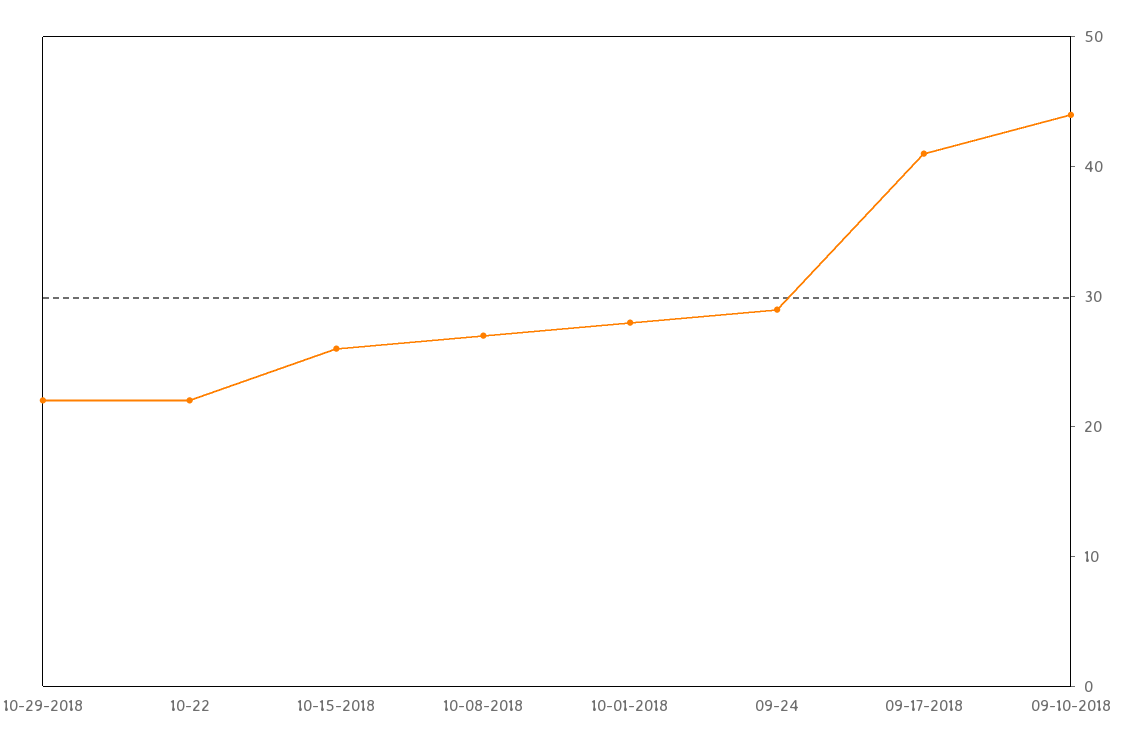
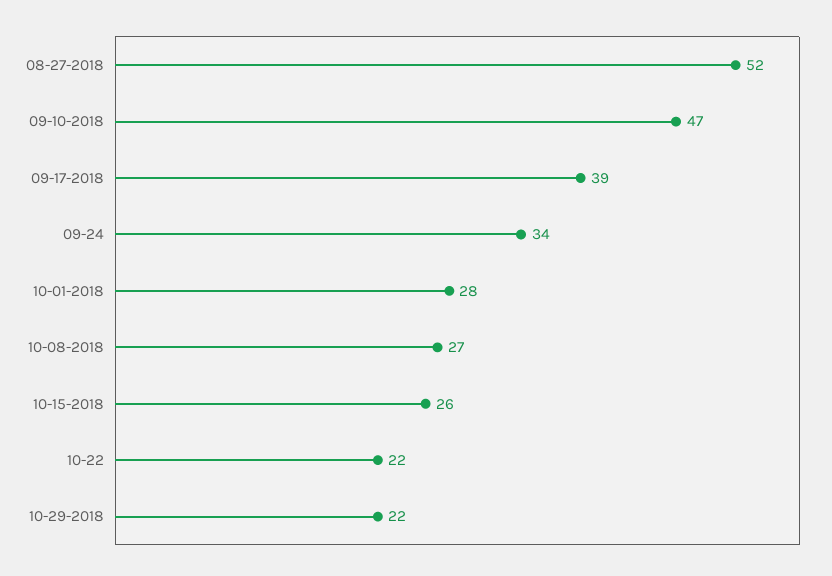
09-24: 29 -> 34
09-17-2018: 41 -> 39
09-10-2018: 44 -> 47
08-27-2018: none -> 52

